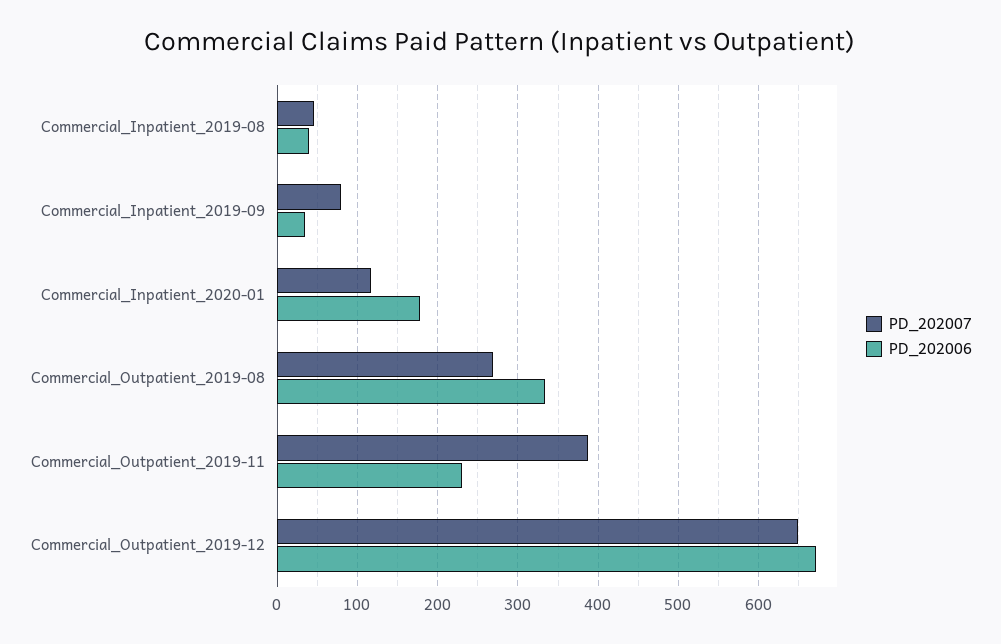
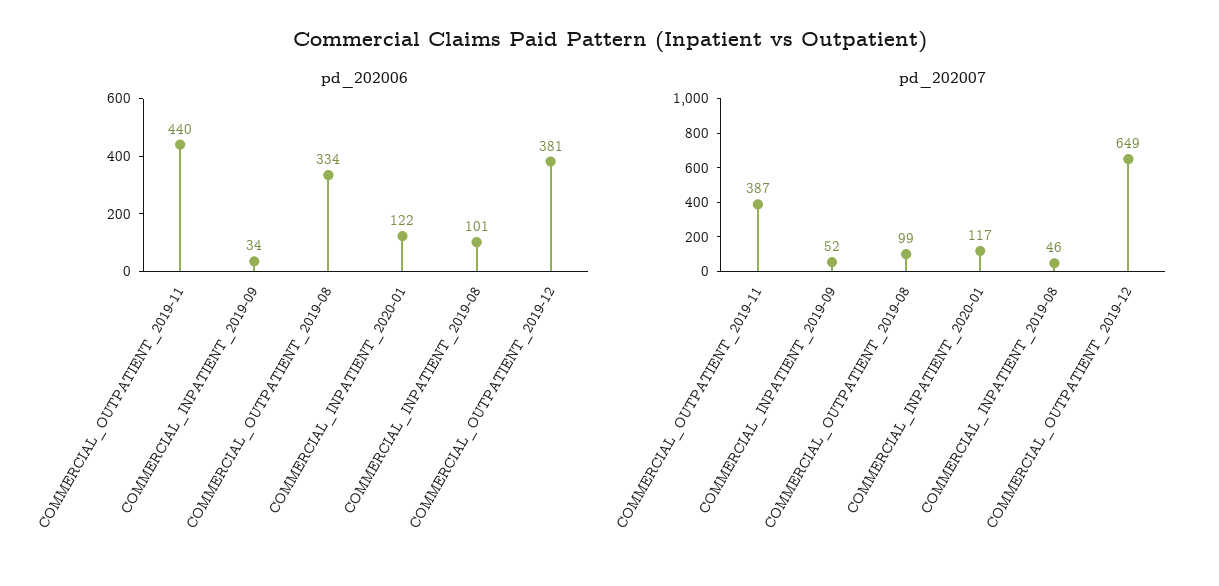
PD_202006, Commercial_Inpatient_2019-08: 40 -> 101
PD_202007, Commercial_Inpatient_2019-09: 80 -> 52
PD_202006, Commercial_Inpatient_2020-01: 180 -> 122
PD_202007, Commercial_Outpatient_2019-08: 270 -> 99
PD_202006, Commercial_Outpatient_2019-11: 230 -> 440
PD_202006, Commercial_Outpatient_2019-12: 670 -> 381

